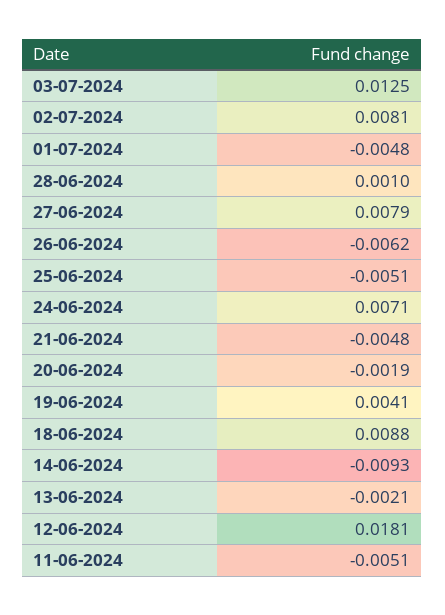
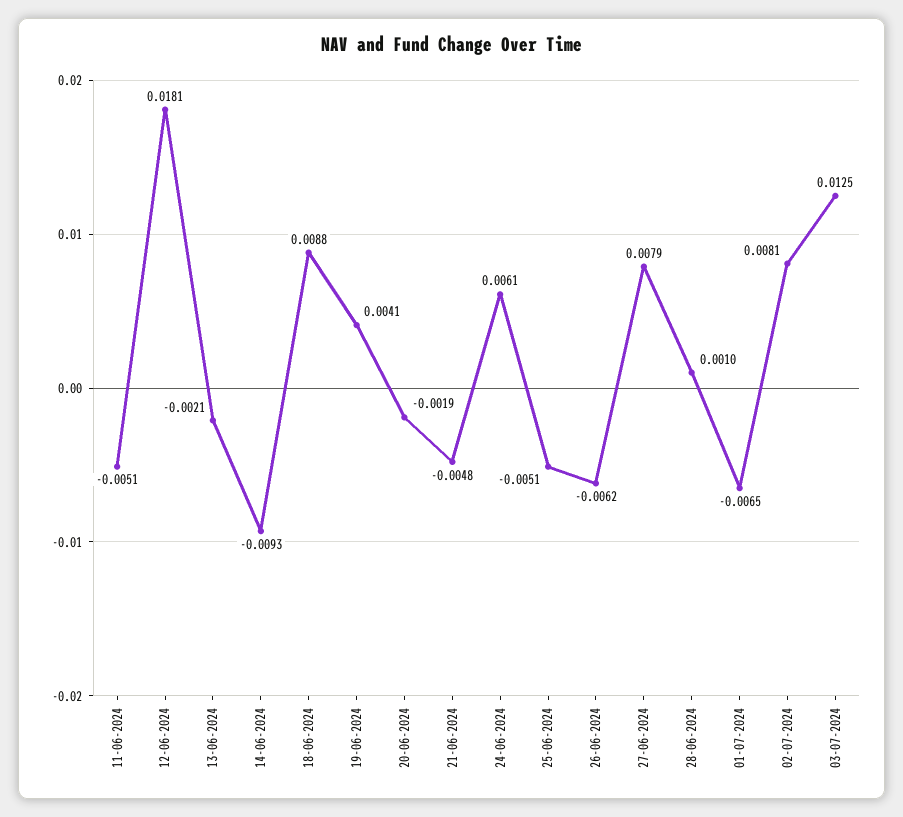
01-07-2024: -0.0048 -> -0.0065
24-06-2024: 0.0071 -> 0.0061

